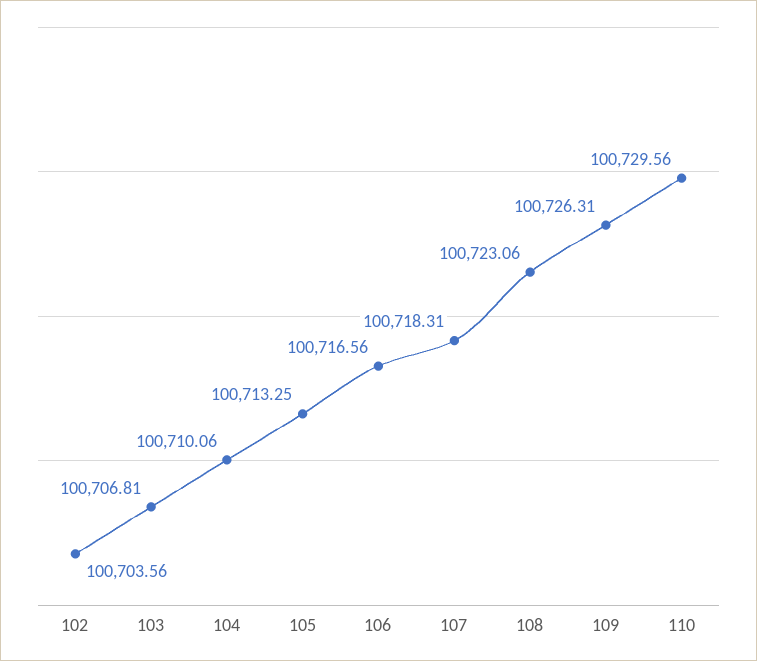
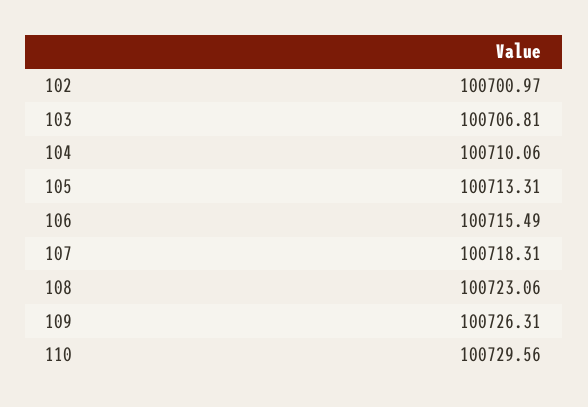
102: 100703.56 -> 100700.97
105: 100713.25 -> 100713.31
106: 100716.56 -> 100715.49

